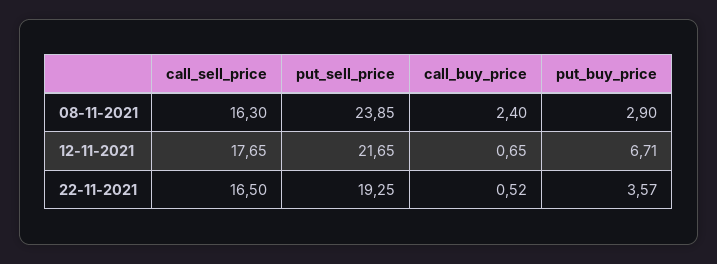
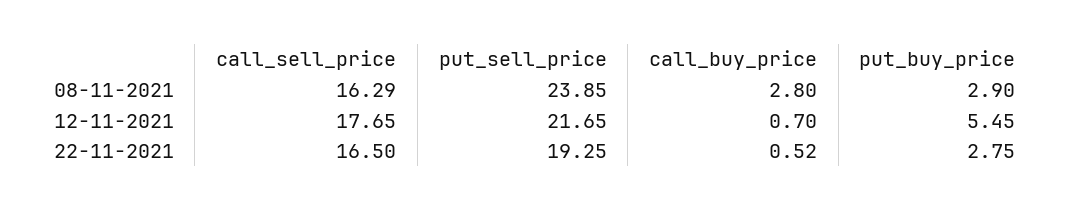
call_sell_price, 08-11-2021: 16.3 -> 16.29
call_buy_price, 08-11-2021: 2.4 -> 2.8
call_buy_price, 12-11-2021: 0.65 -> 0.7
put_buy_price, 12-11-2021: 6.71 -> 5.45
put_buy_price, 22-11-2021: 3.57 -> 2.75

